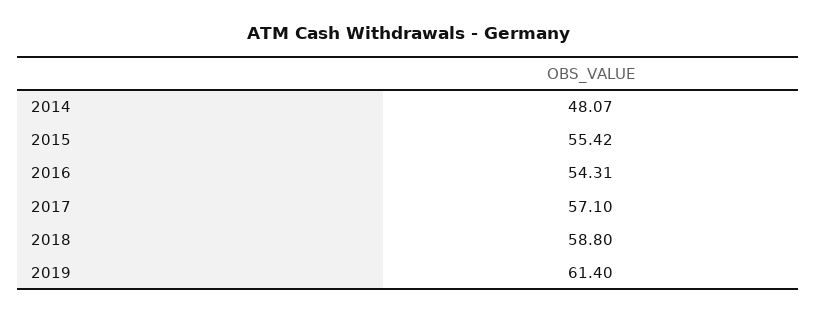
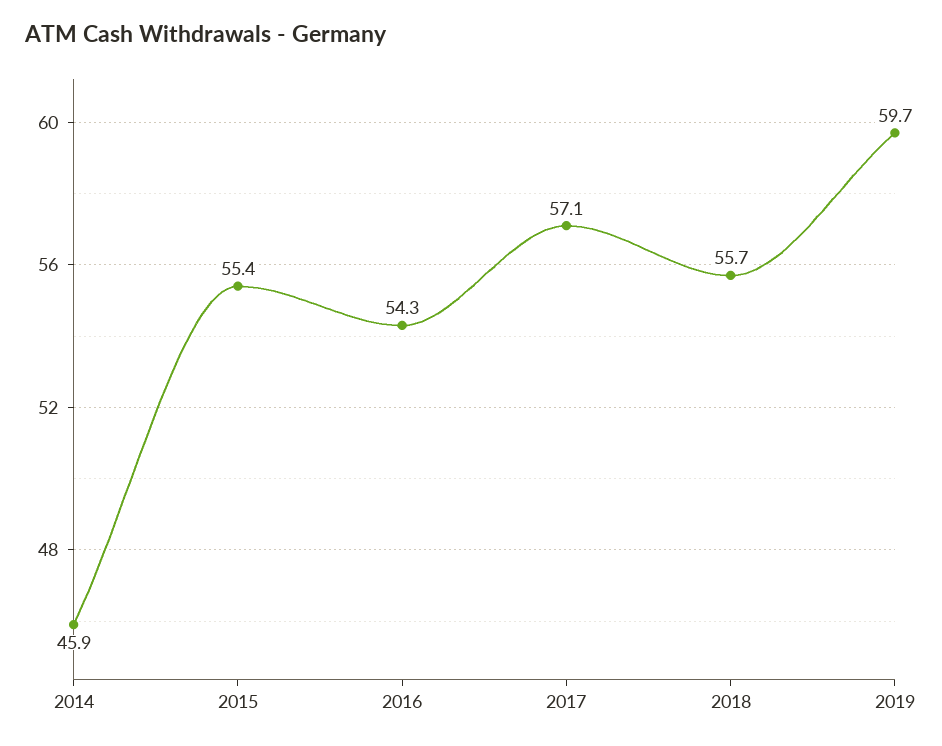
2014: 48.07 -> 45.9
2018: 58.8 -> 55.7
2019: 61.4 -> 59.7

